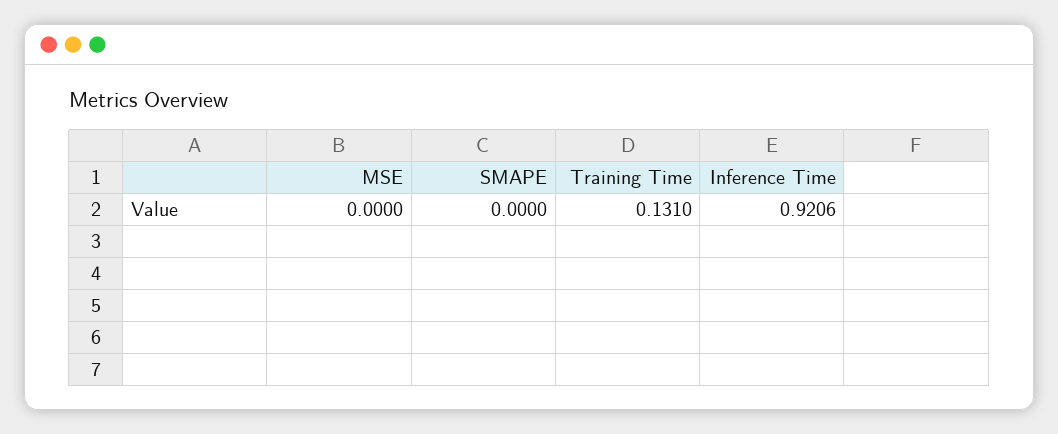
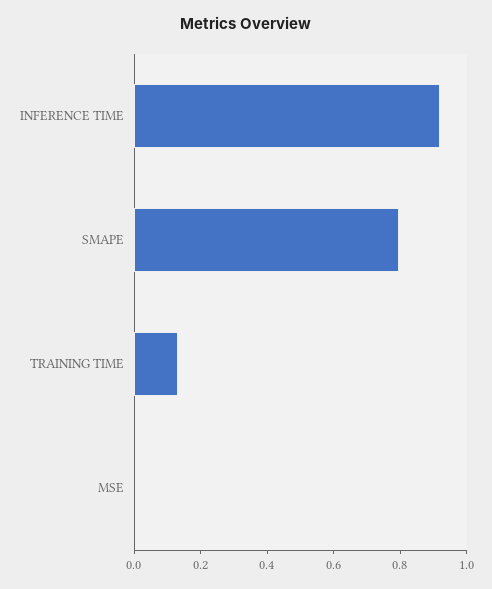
SMAPE: 0 -> 0.8

